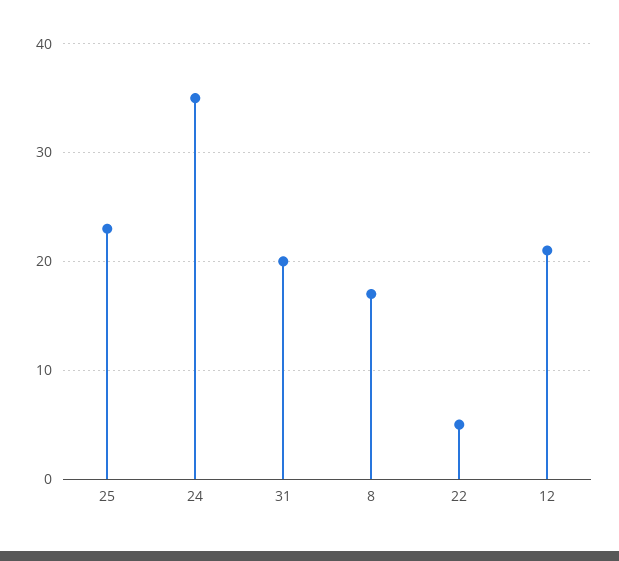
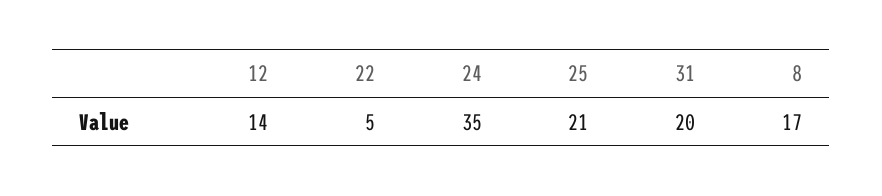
25: 23 -> 21
12: 21 -> 14

